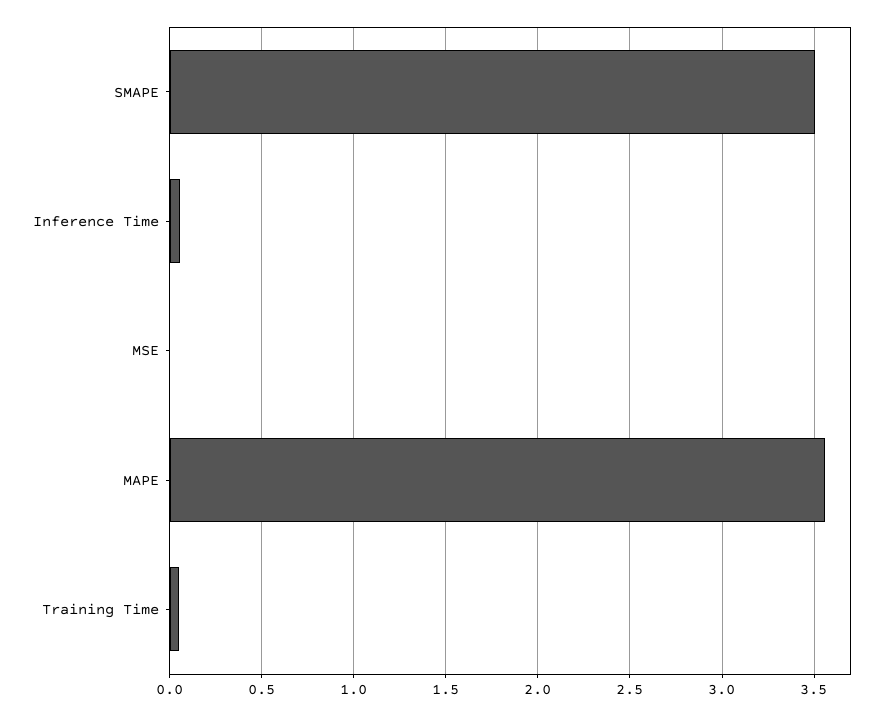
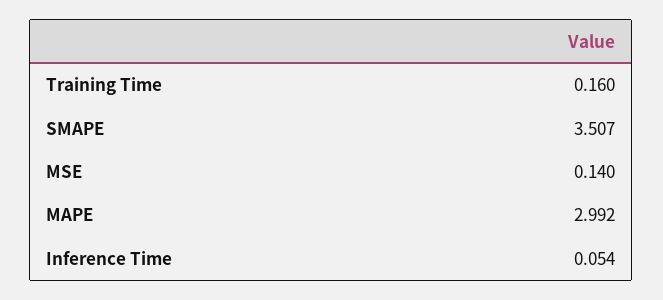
MSE: 0 -> 0.14
MAPE: 3.55 -> 2.992
Training Time: 0.05 -> 0.16

